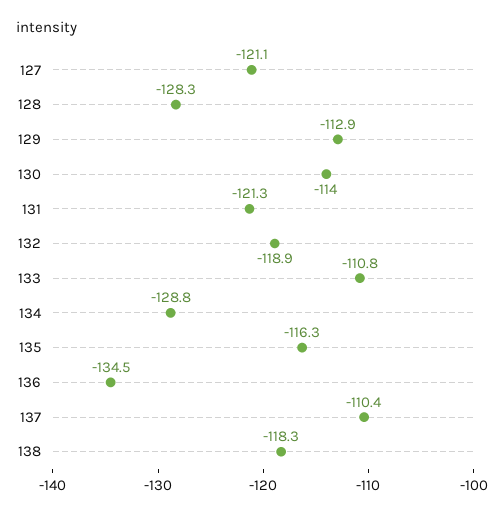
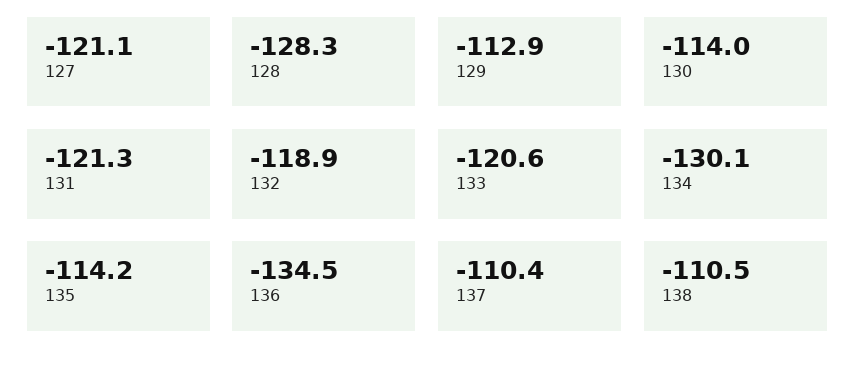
133: -110.8 -> -120.6
134: -128.8 -> -130.1
135: -116.3 -> -114.2
138: -118.3 -> -110.5

